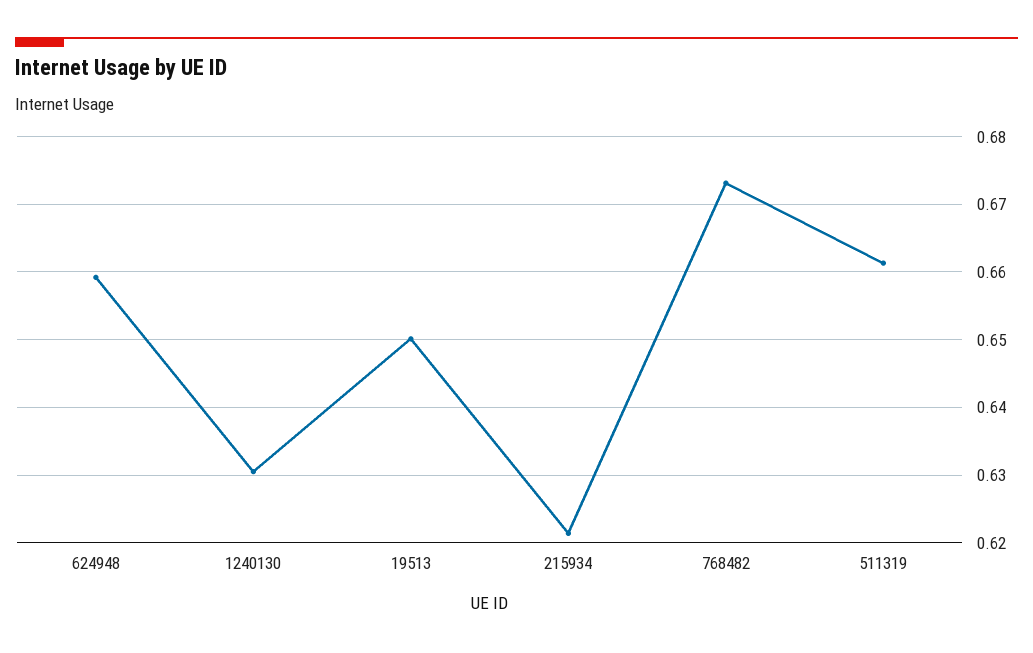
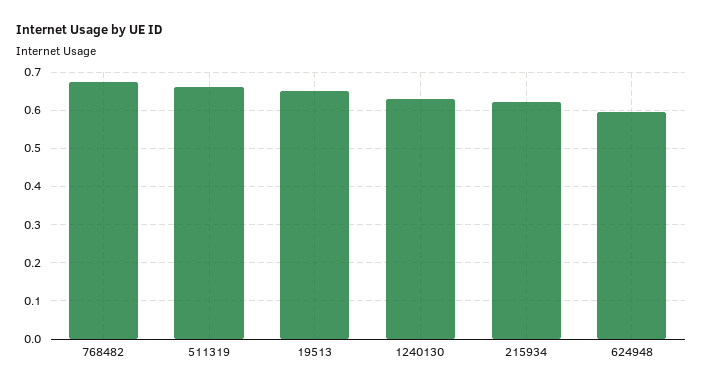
624948: 0.659 -> 0.6

